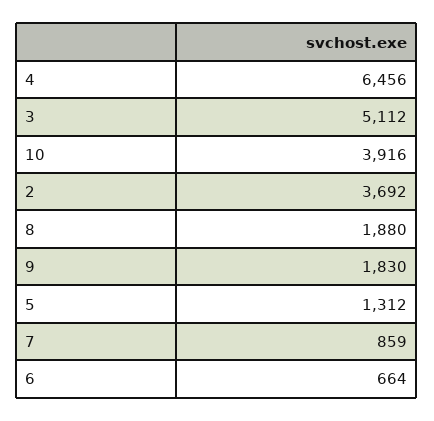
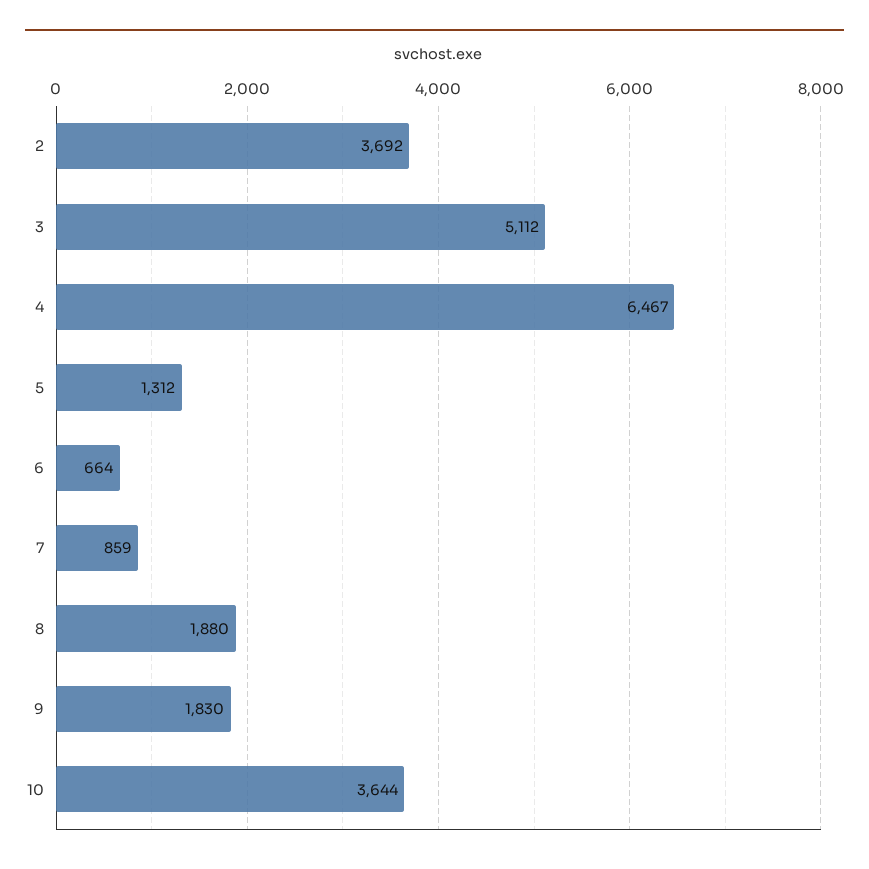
4: 6456 -> 6467
10: 3916 -> 3644

